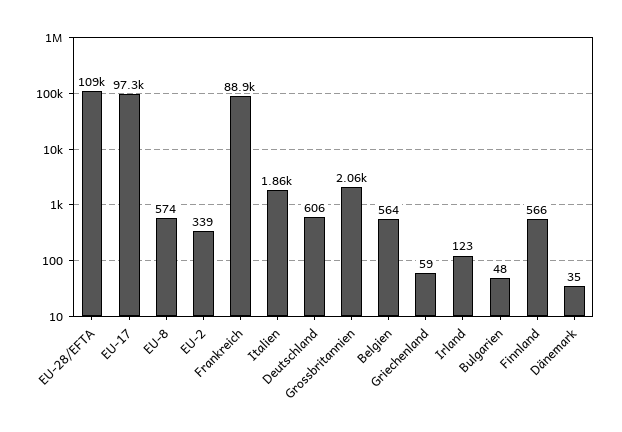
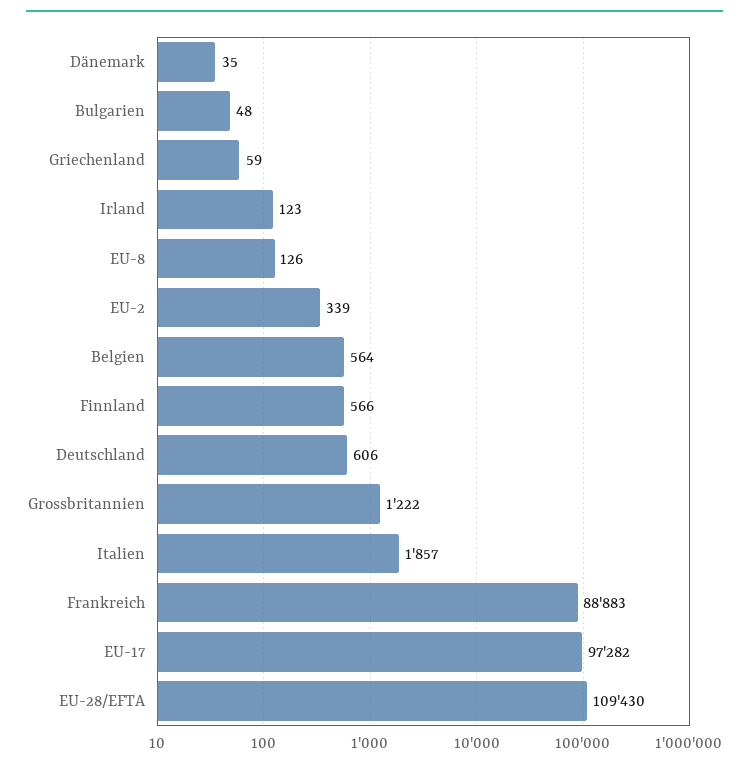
EU-8: 574 -> 126
Grossbritannien: 2060 -> 1222

